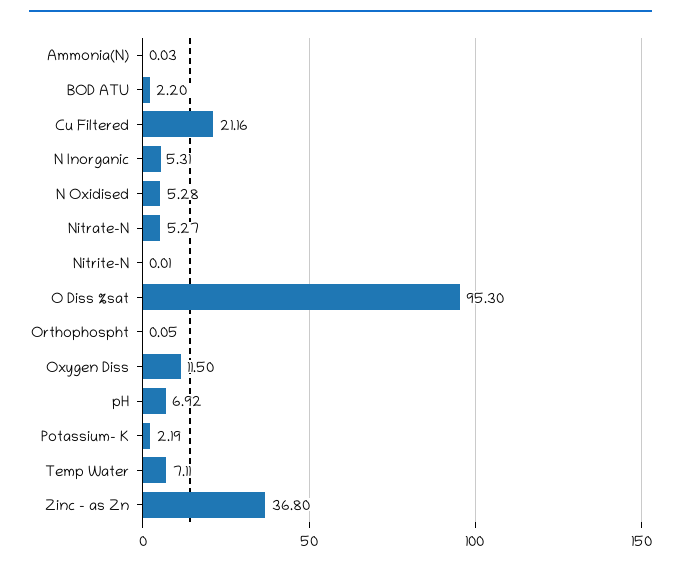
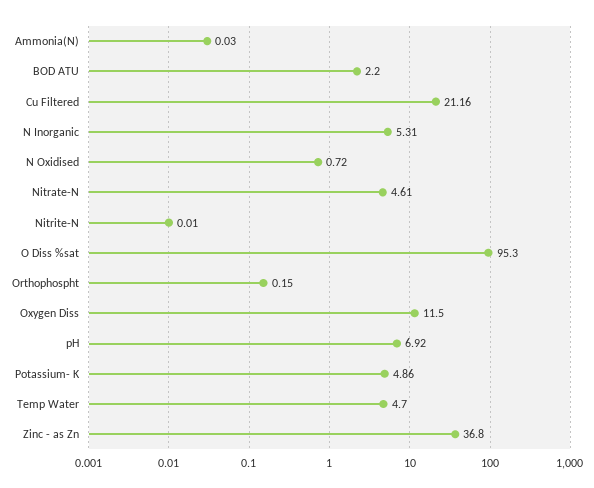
N Oxidised: 5.28 -> 0.72
Nitrate-N: 5.27 -> 4.61
Orthophospht: 0.05 -> 0.15
Potassium- K: 2.19 -> 4.86
Temp Water: 7.11 -> 4.7

